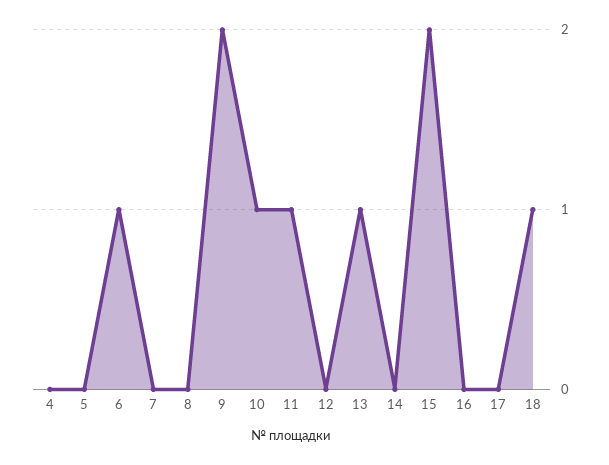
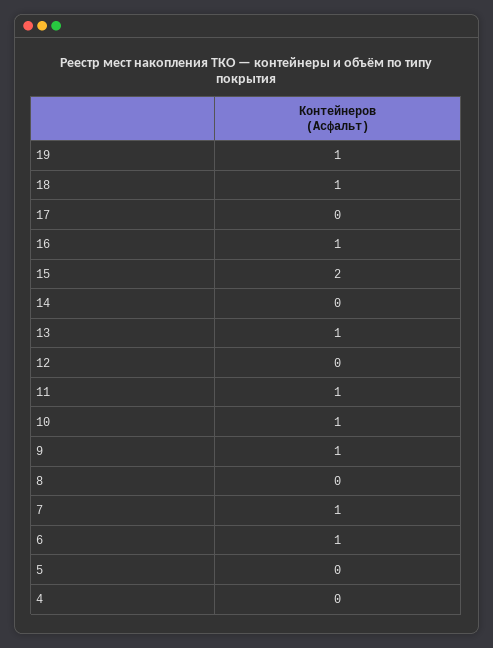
7: 0 -> 1
9: 2 -> 1
16: 0 -> 1
19: none -> 1

